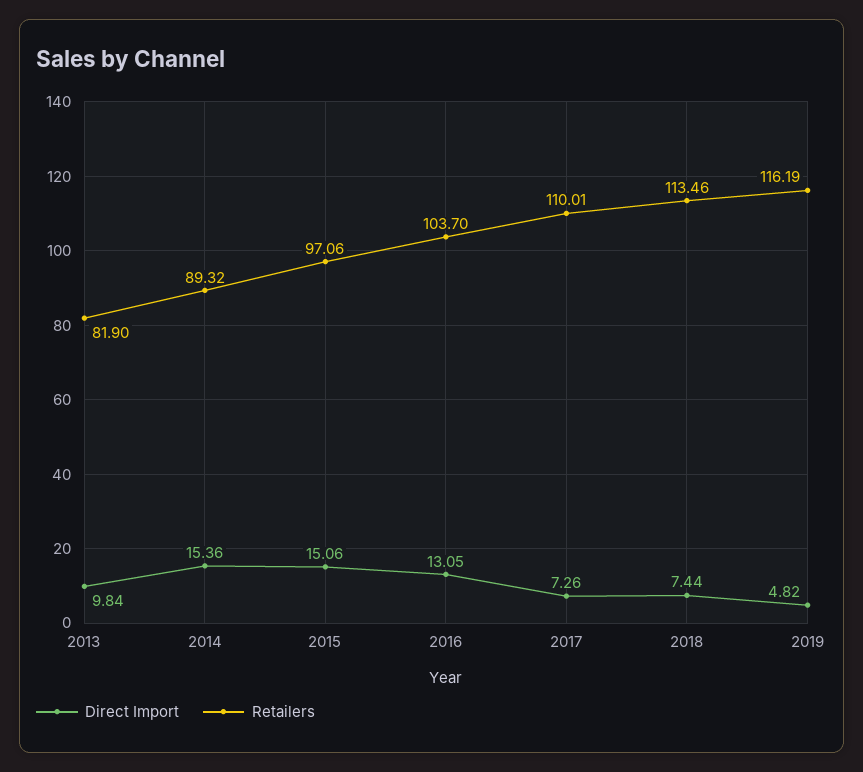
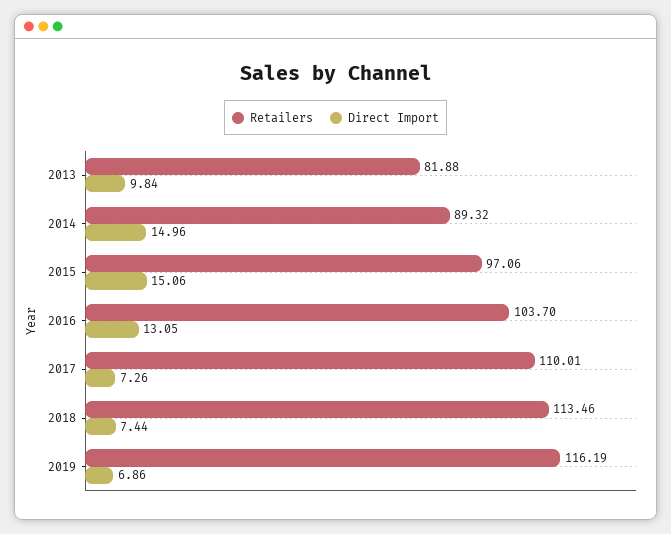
Retailers, 2013: 81.9 -> 81.88
Direct Import, 2014: 15.36 -> 14.96
Direct Import, 2019: 4.82 -> 6.86

